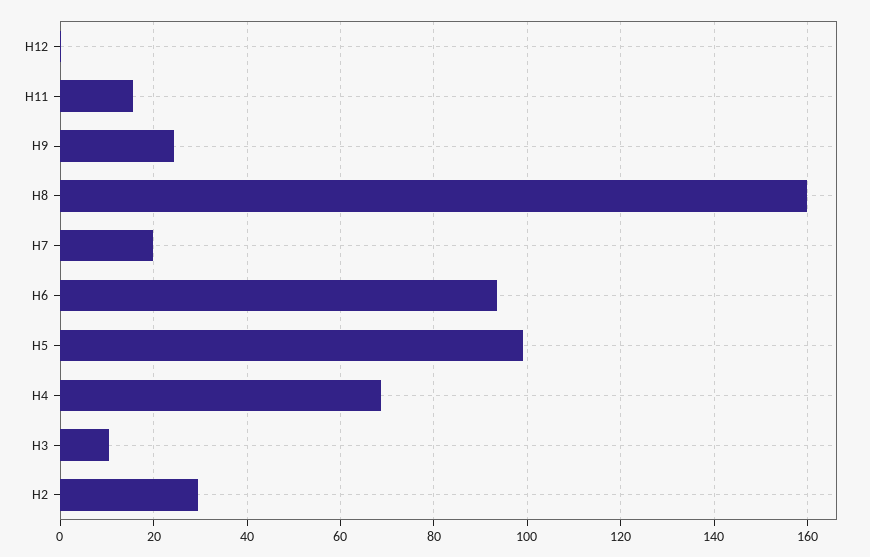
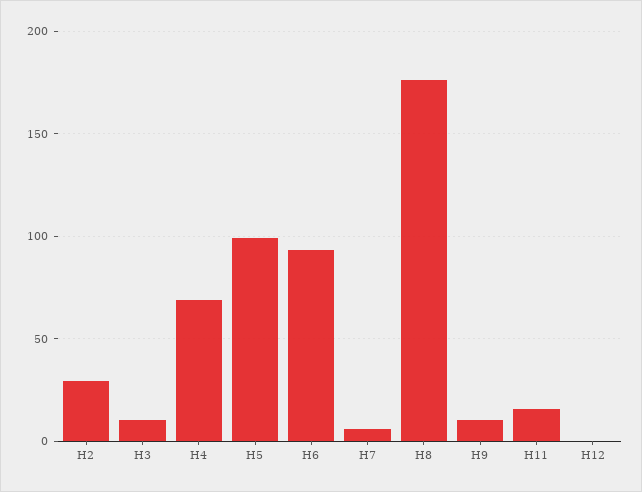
Н9: 24 -> 10
Н8: 160 -> 175
Н7: 20 -> 5

